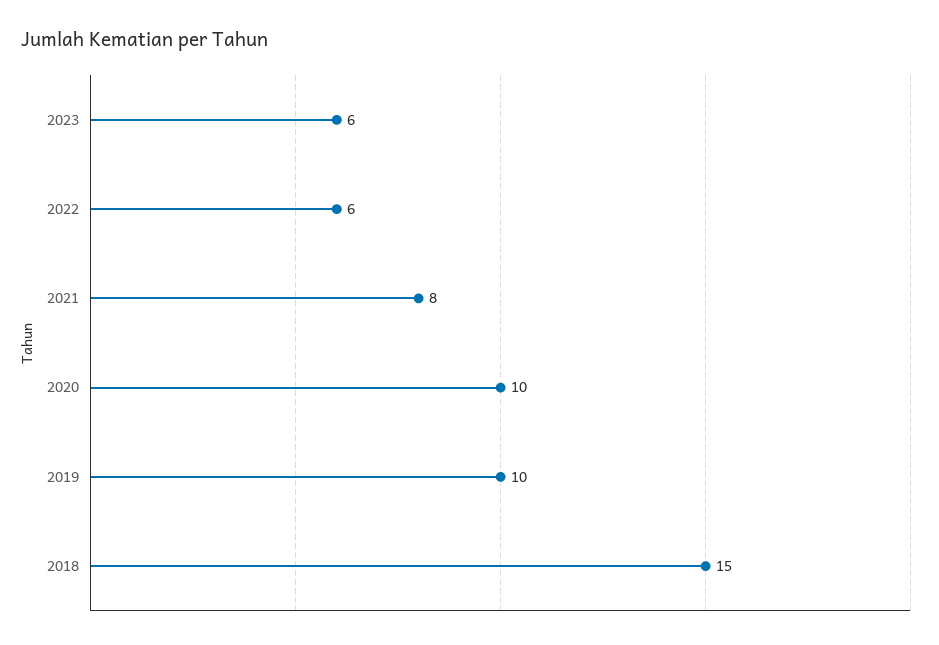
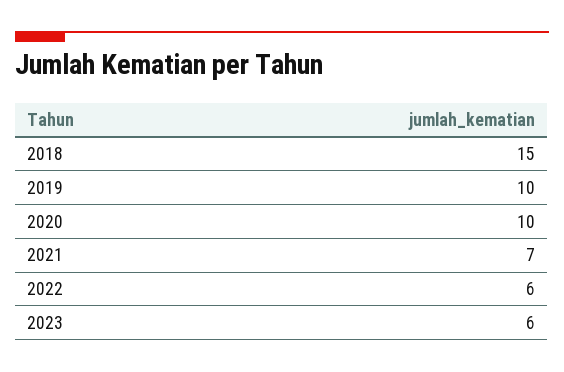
2021: 8 -> 7

